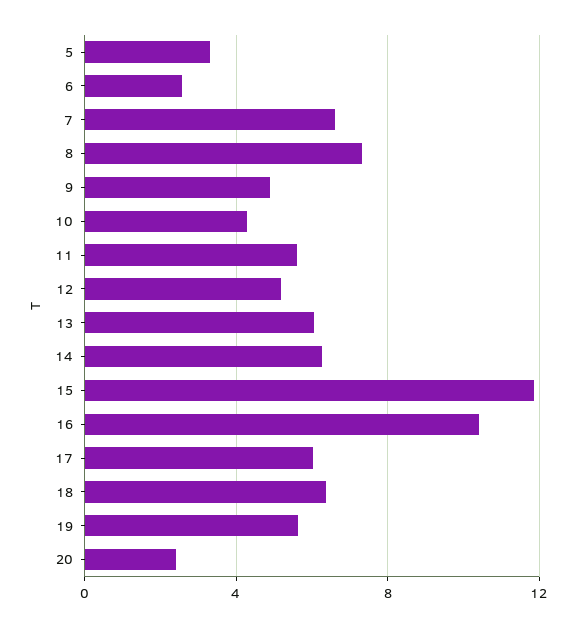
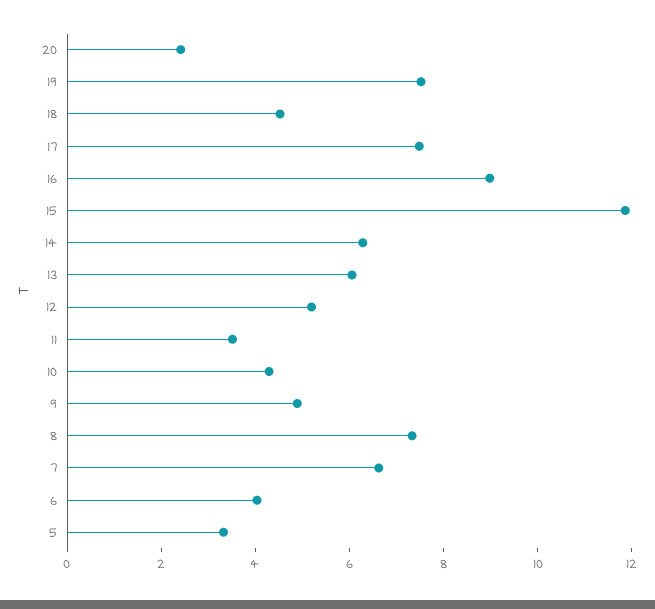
6: 2.5 -> 4
11: 5.5 -> 3.5
16: 10.5 -> 9
17: 6 -> 7.5
18: 6.5 -> 4.5
19: 5.5 -> 7.5

